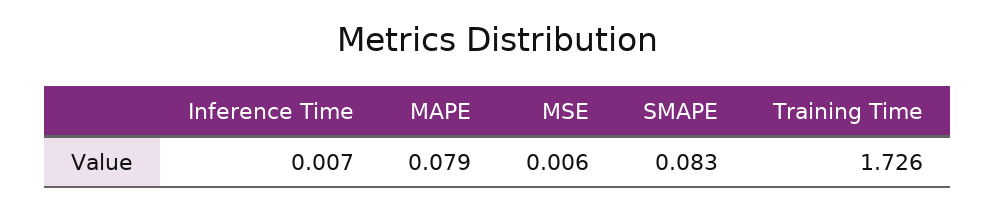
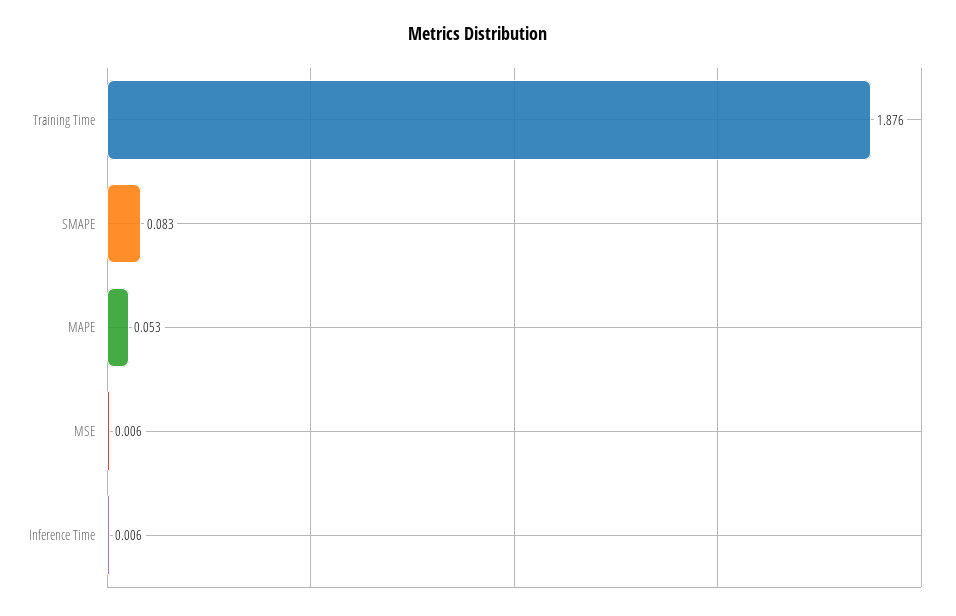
Inference Time: 0.007 -> 0.006
MAPE: 0.079 -> 0.053
Training Time: 1.726 -> 1.876

